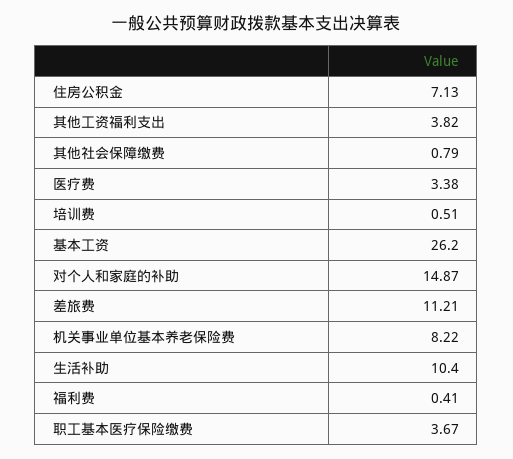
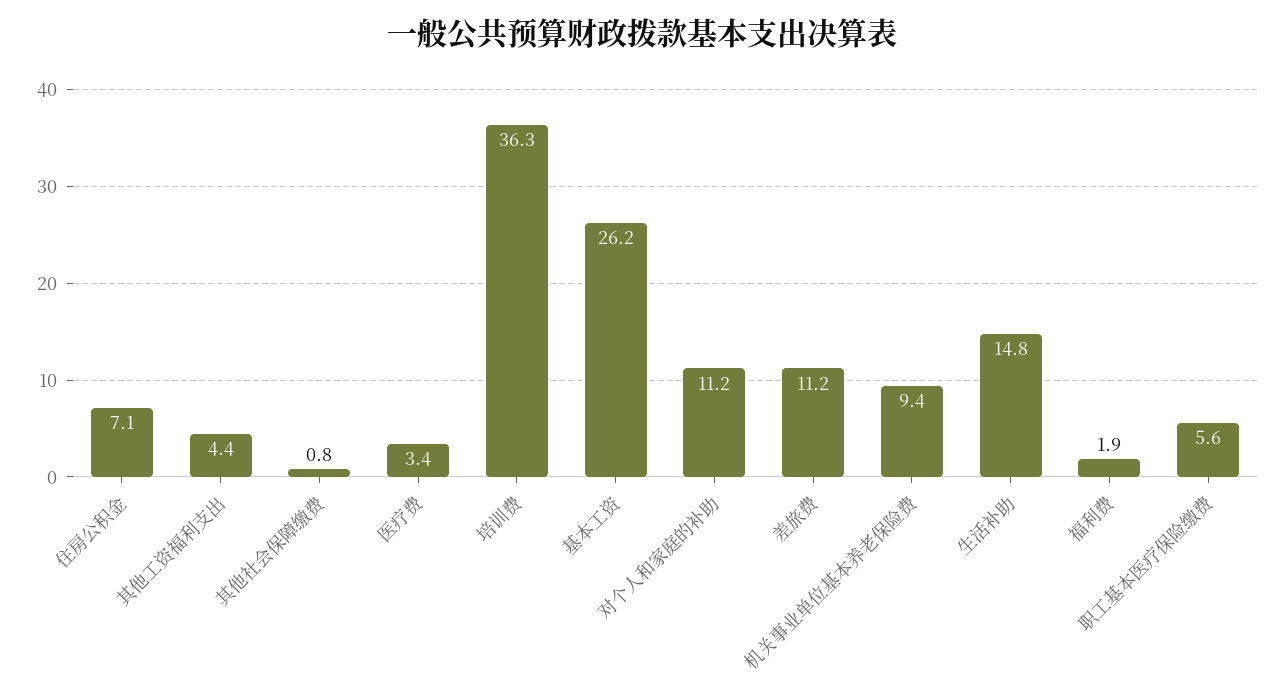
其他工资福利支出: 3.82 -> 4.4
培训费: 0.51 -> 36.3
对个人和家庭的补助: 14.87 -> 11.2
机关事业单位基本养老保险费: 8.22 -> 9.4
生活补助: 10.4 -> 14.8
福利费: 0.41 -> 1.9
职工基本医疗保险缴费: 3.67 -> 5.6

